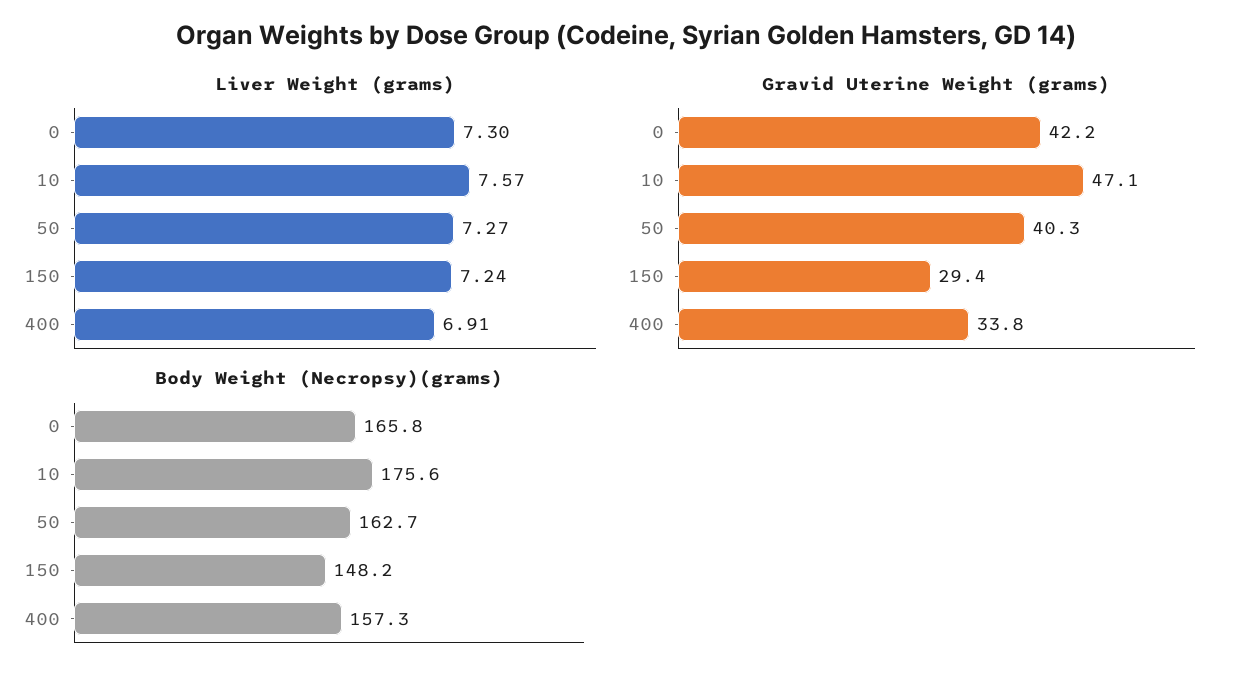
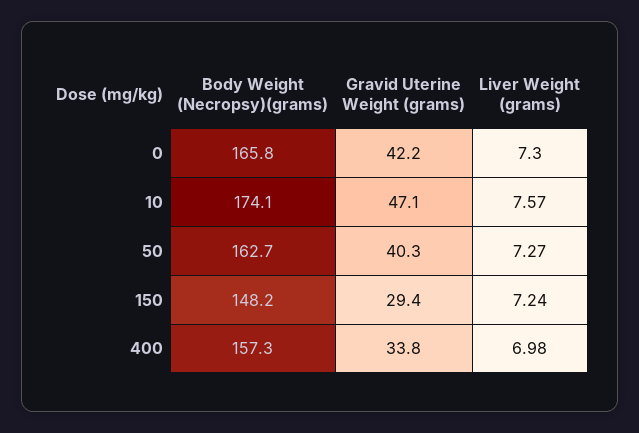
Liver Weight (grams), 400: 6.91 -> 6.98
Body Weight (Necropsy)(grams), 10: 175.6 -> 174.1

